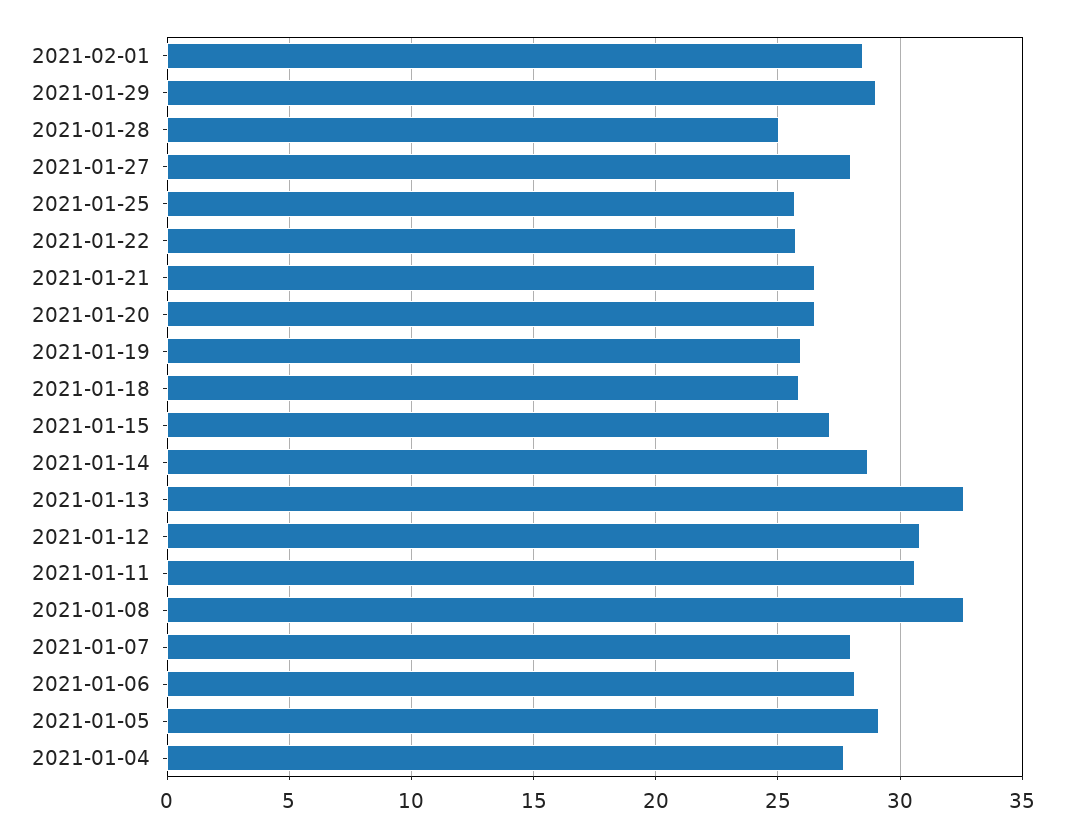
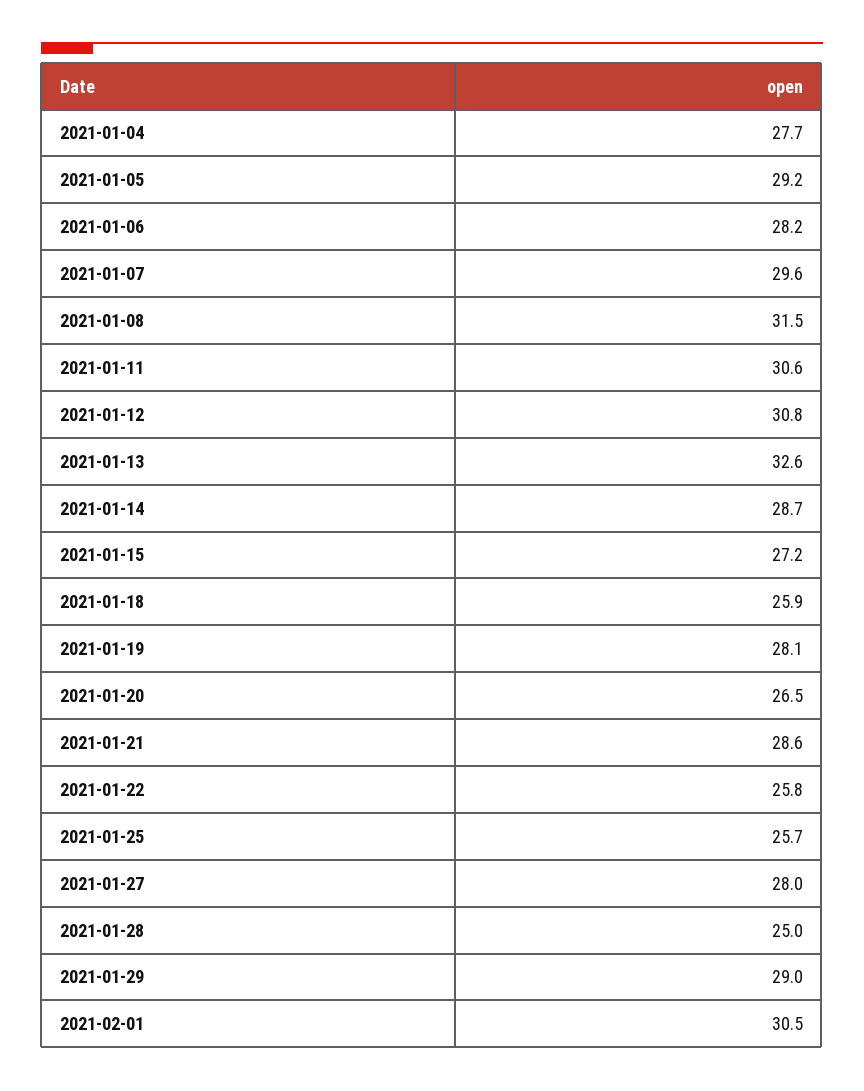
2021-02-01: 28.5 -> 30.5
2021-01-21: 26.5 -> 28.6
2021-01-19: 26 -> 28.1
2021-01-08: 32.5 -> 31.5
2021-01-07: 28 -> 29.6

